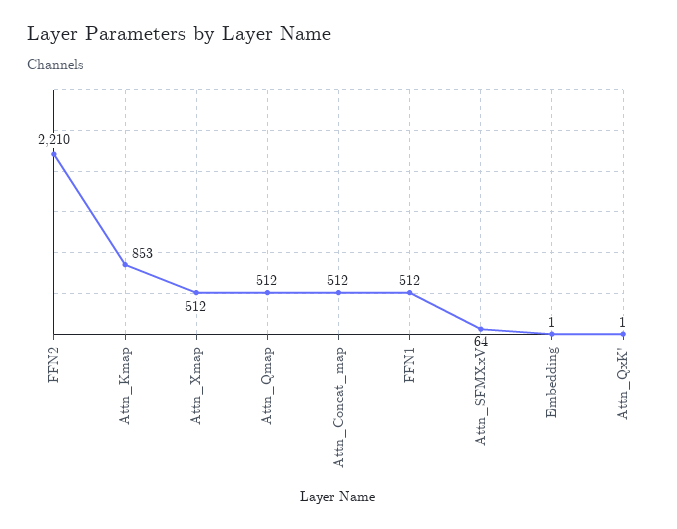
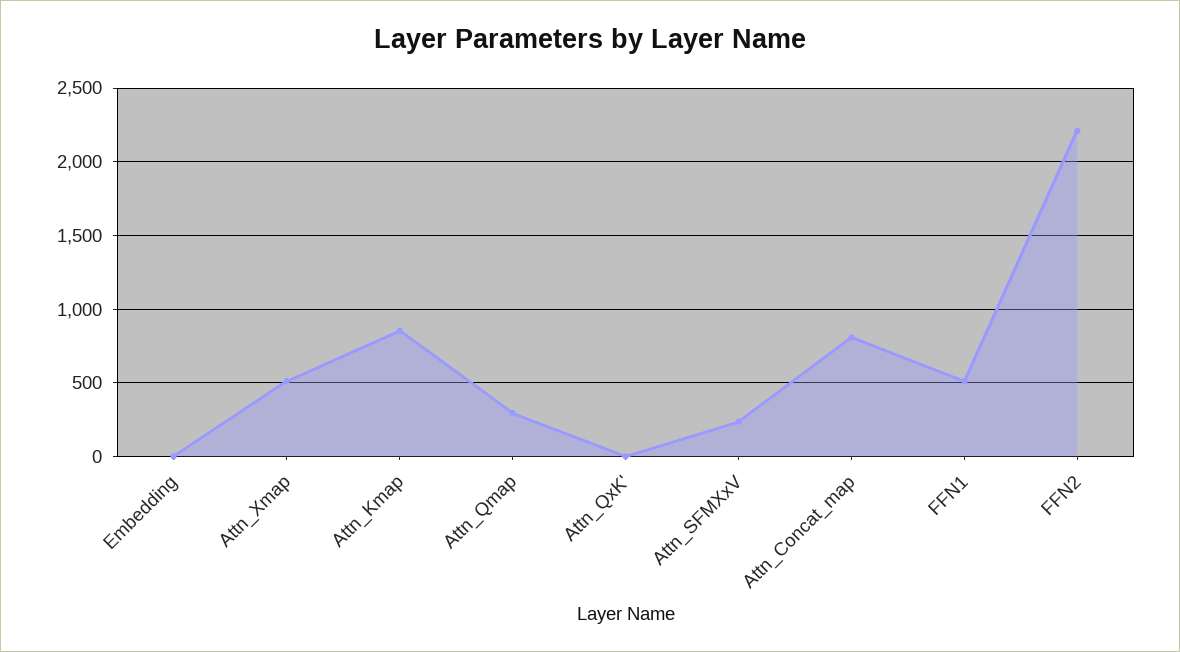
Attn_Qmap: 512 -> 300
Attn_Concat_map: 512 -> 800
Attn_SFMXxV: 64 -> 250

